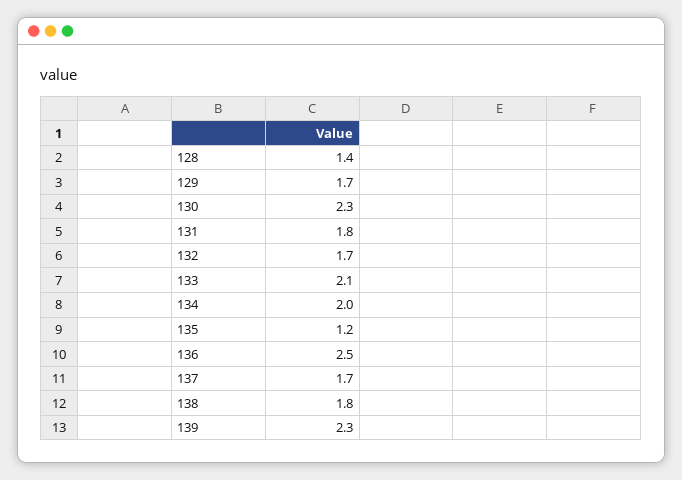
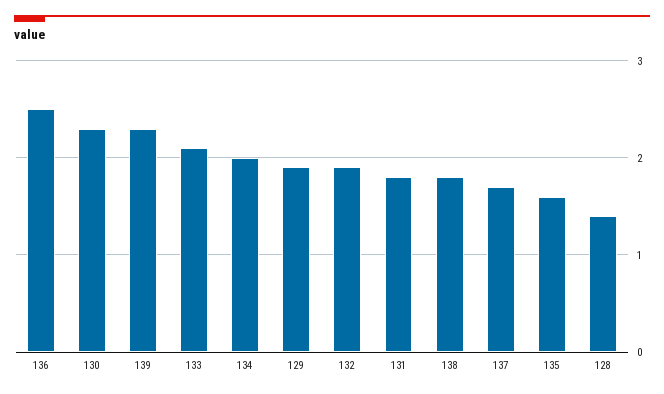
129: 1.7 -> 1.9
132: 1.7 -> 1.9
135: 1.2 -> 1.6

